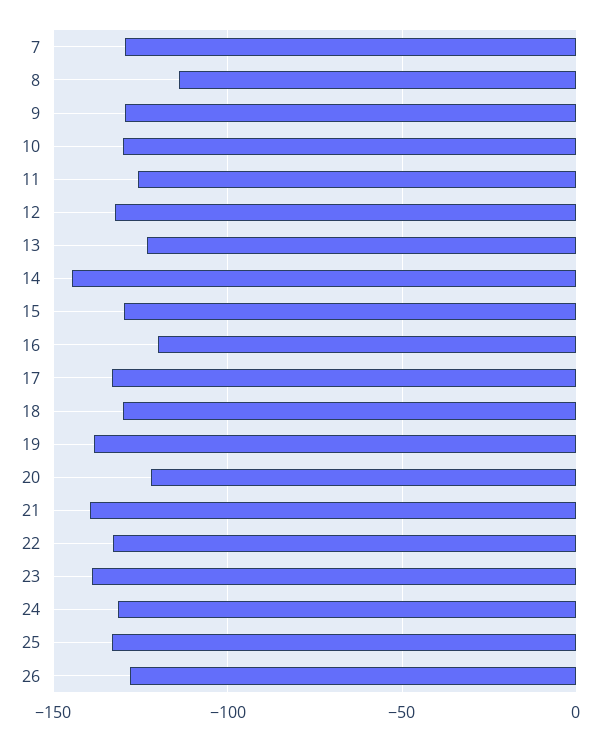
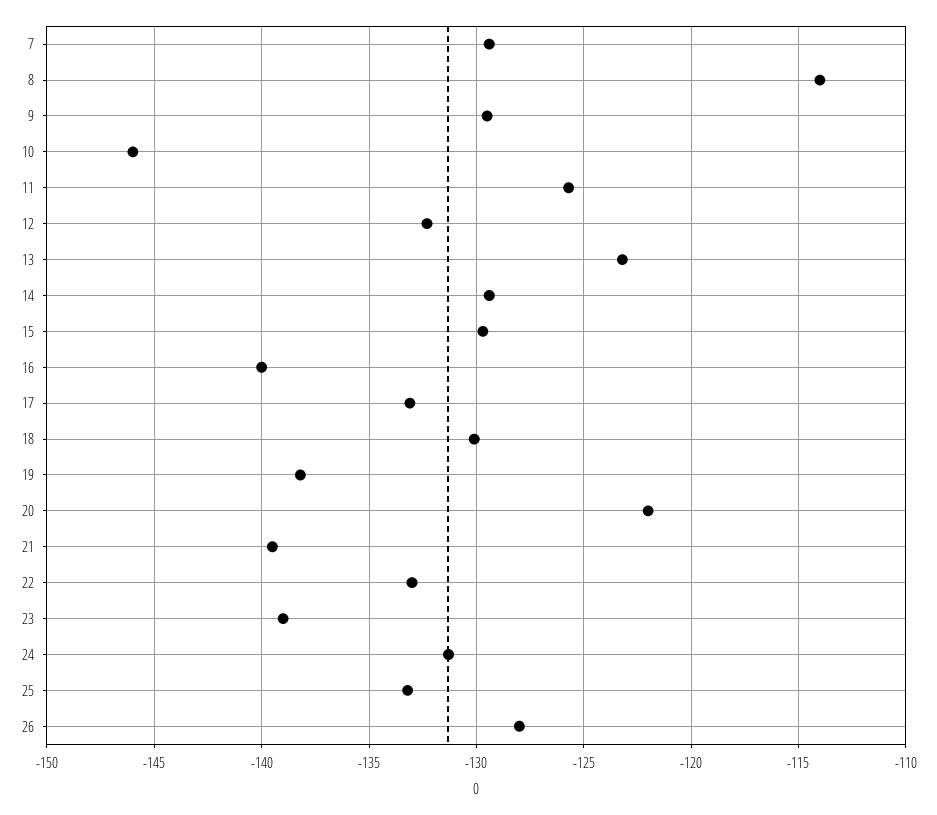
10: -130 -> -146
14: -145 -> -129.5
16: -120 -> -140

